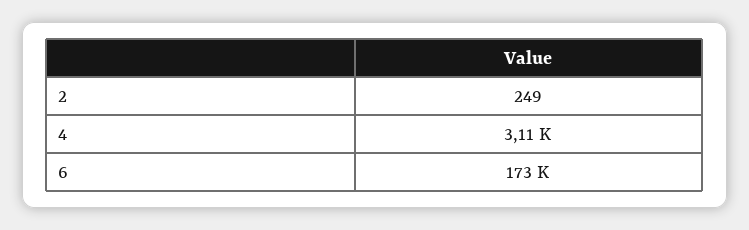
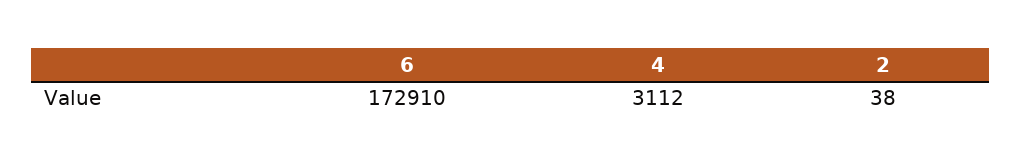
2: 249 -> 38

